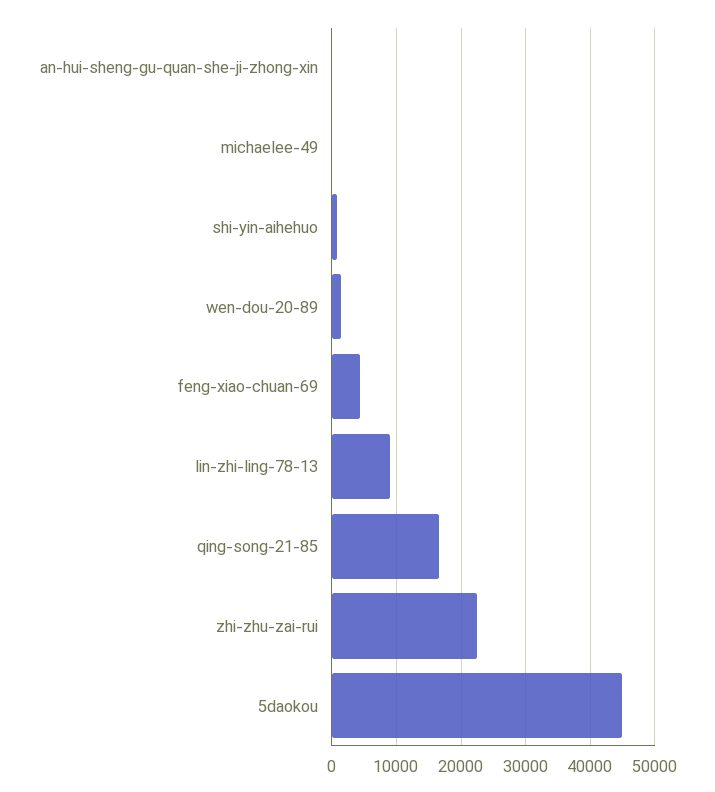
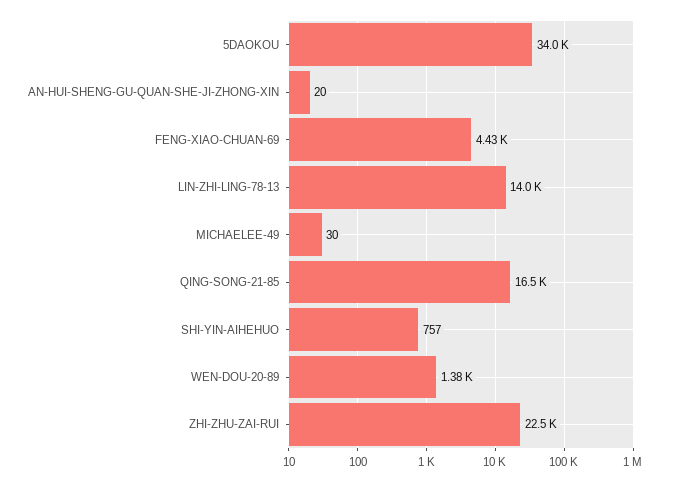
lin-zhi-ling-78-13: 9000 -> 14000
5daokou: 45000 -> 34000

